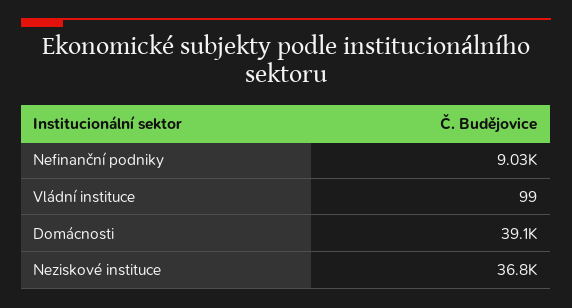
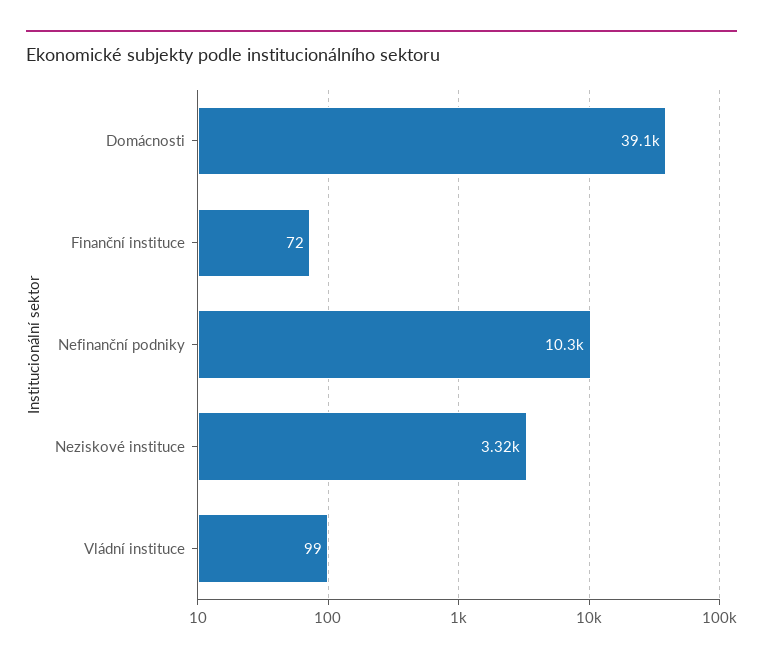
Nefinanční podniky: 9030 -> 10300
Neziskové instituce: 36800 -> 3320
Finanční instituce: none -> 72

